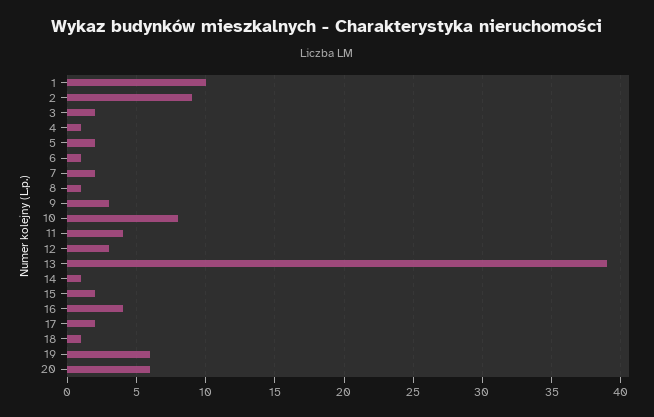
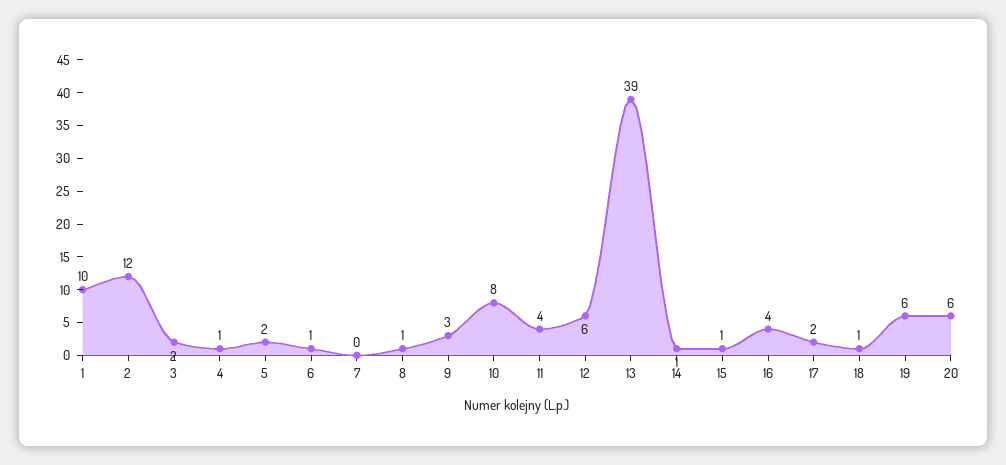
2: 9 -> 12
7: 2 -> 0
12: 3 -> 6
15: 2 -> 1

